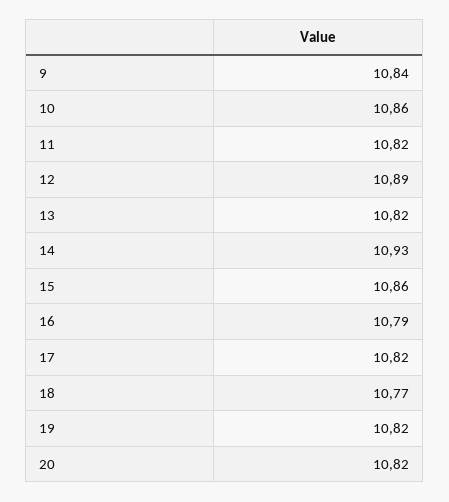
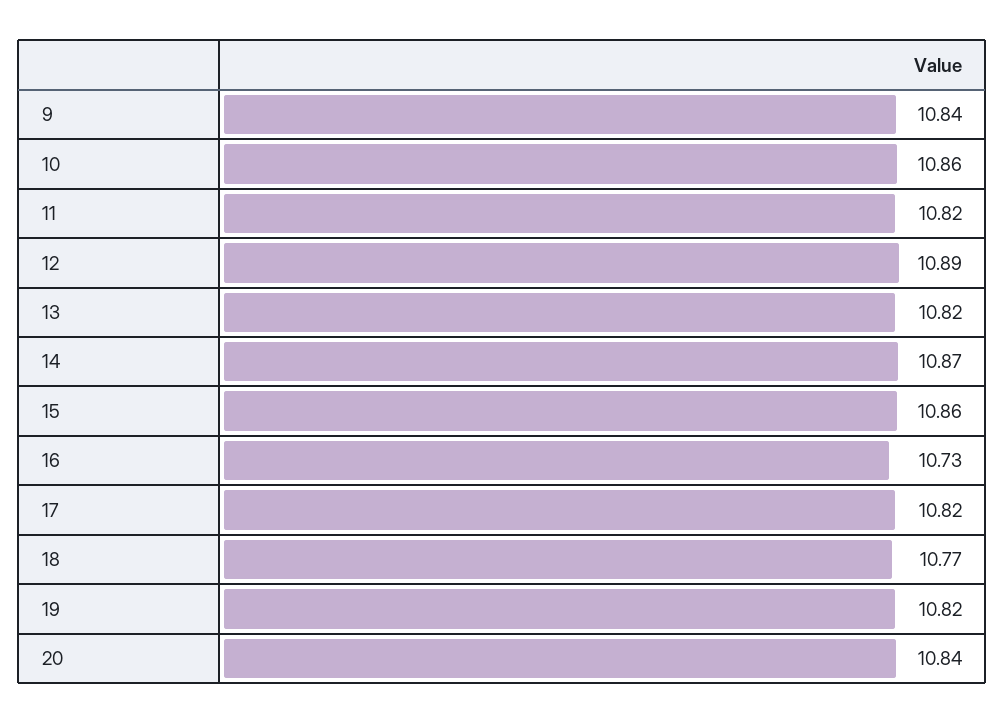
14: 10.93 -> 10.87
16: 10.79 -> 10.73
20: 10.82 -> 10.84

